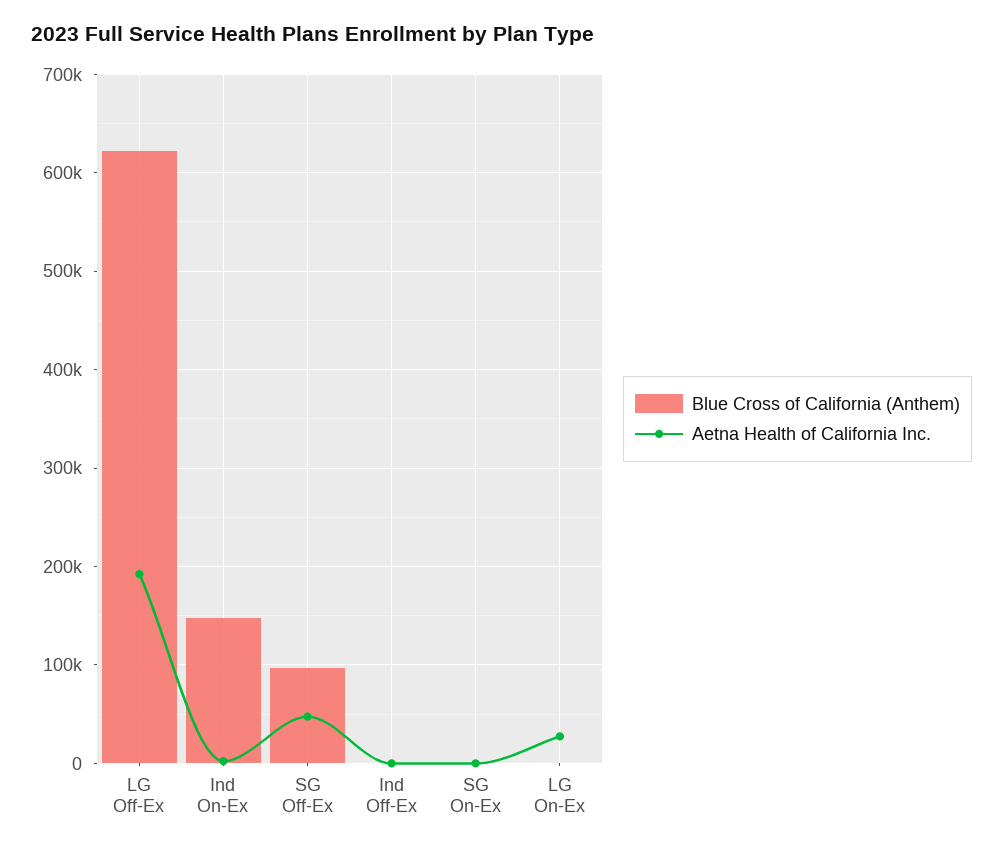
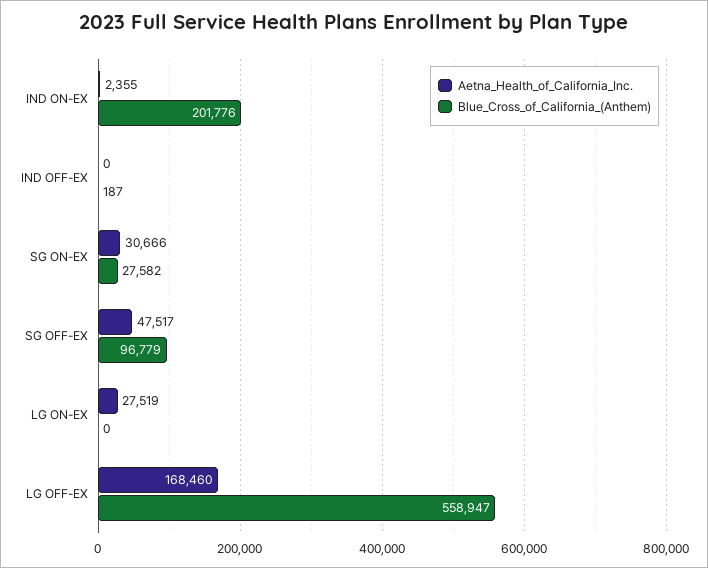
Blue Cross of California (Anthem), LG Off-Ex: 620000 -> 558947
Aetna Health of California Inc., LG Off-Ex: 190000 -> 168460
Blue Cross of California (Anthem), Ind On-Ex: 150000 -> 201776
Blue Cross of California (Anthem), SG On-Ex: 0 -> 27582
Aetna Health of California Inc., SG On-Ex: 0 -> 30666

